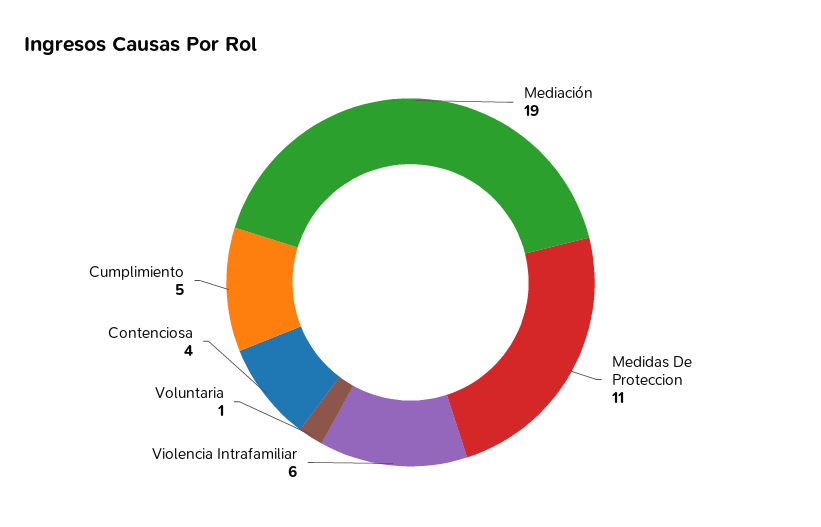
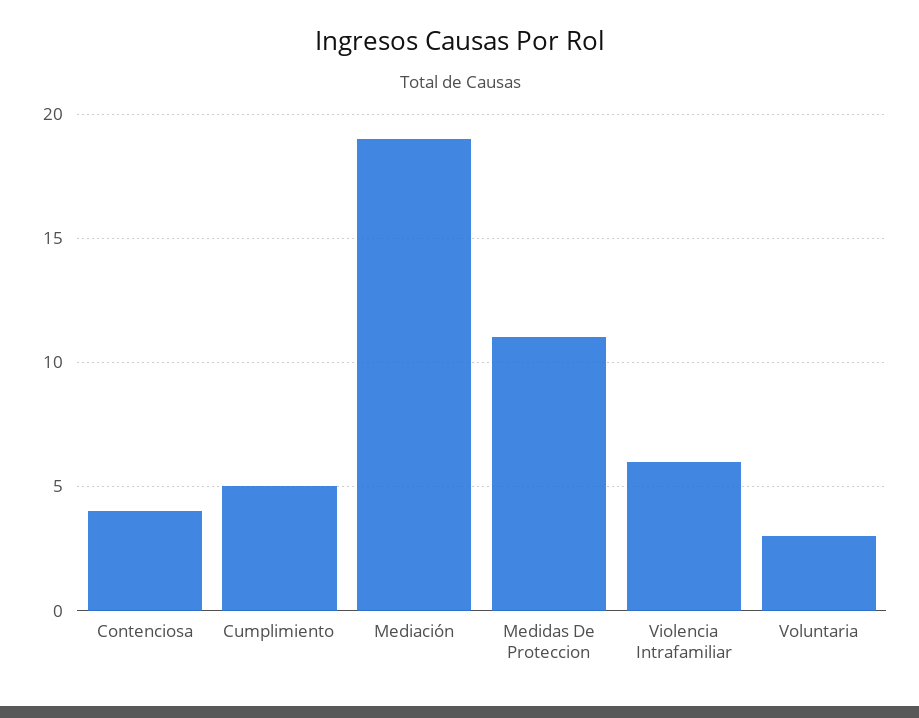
Voluntaria: 1 -> 3

